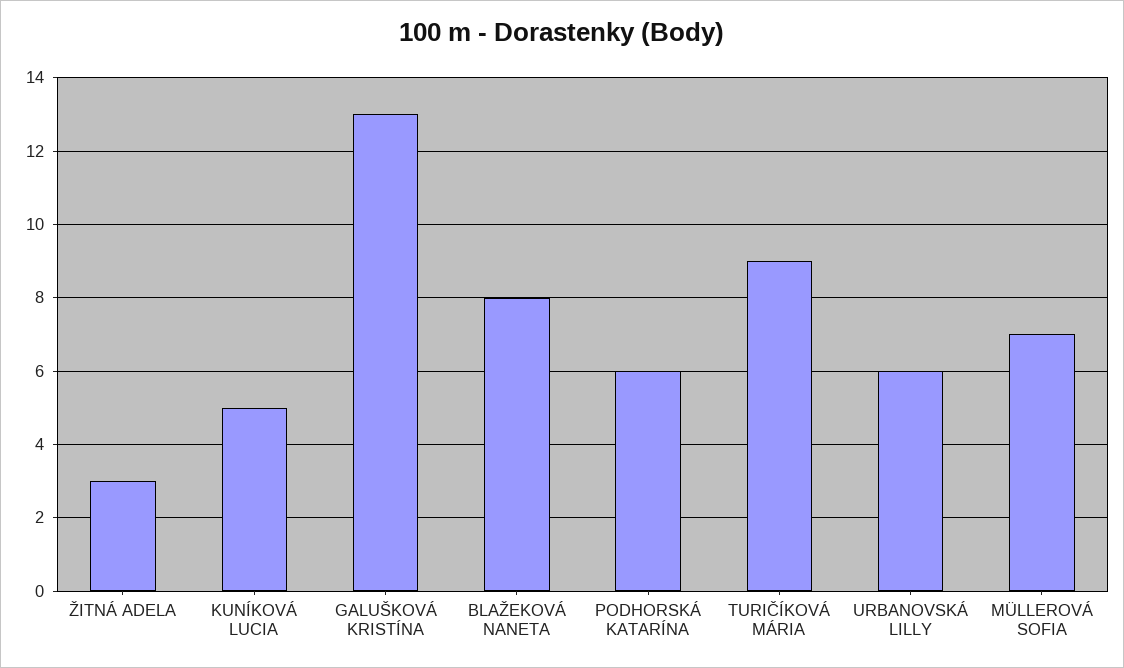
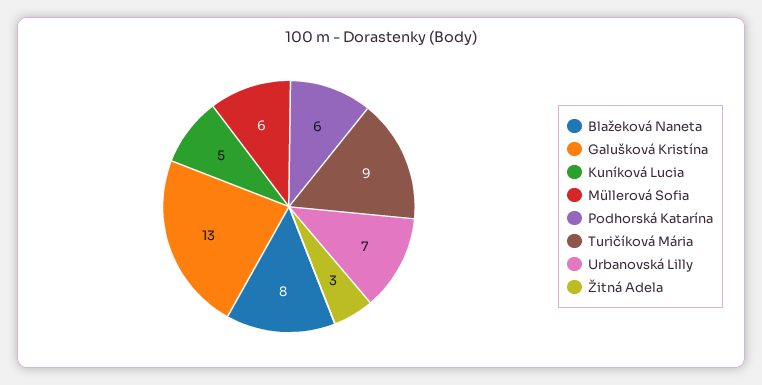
URBANOVSKÁ LILLY: 6 -> 7
MÜLLEROVÁ SOFIA: 7 -> 6

